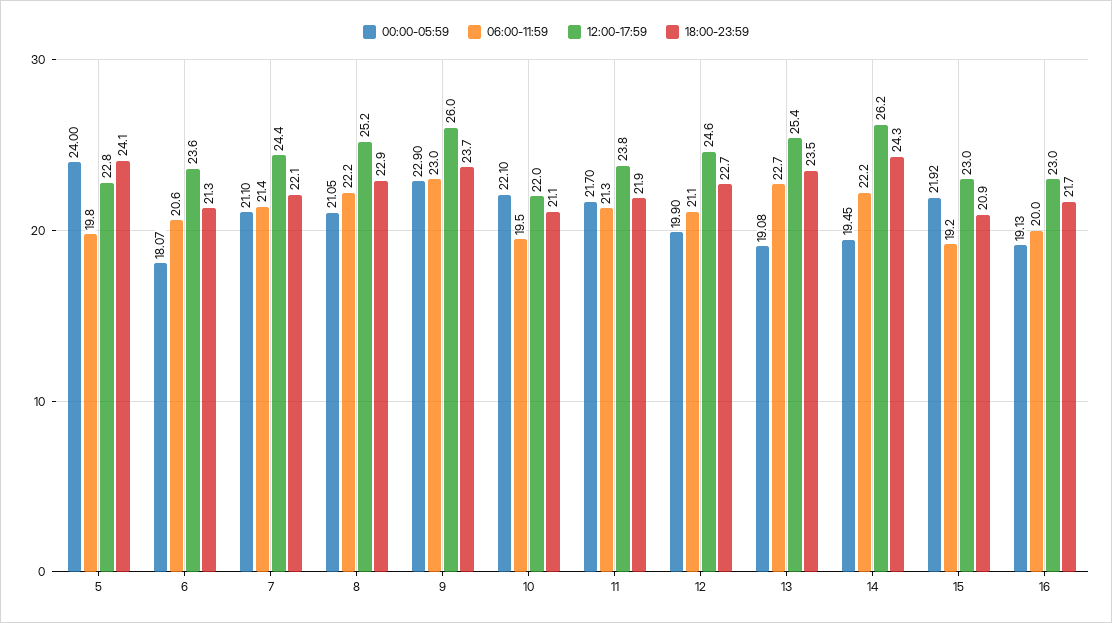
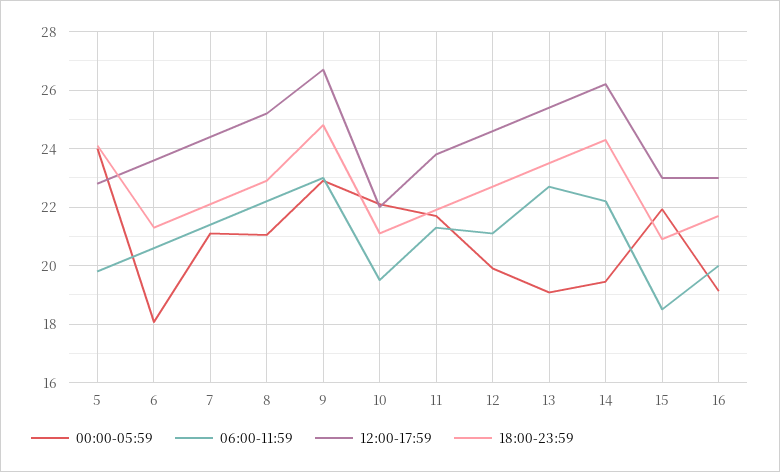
12:00-17:59, 9: 26 -> 26.75
18:00-23:59, 9: 23.7 -> 24.75
06:00-11:59, 15: 19.2 -> 18.5

